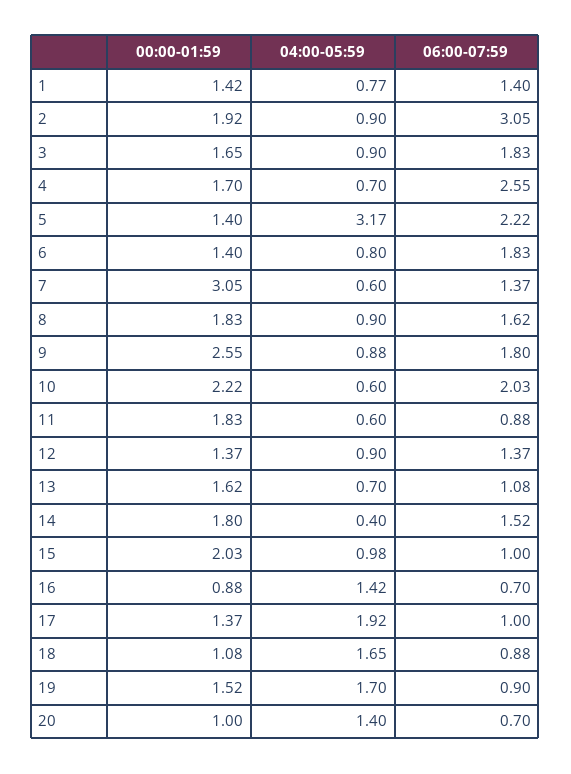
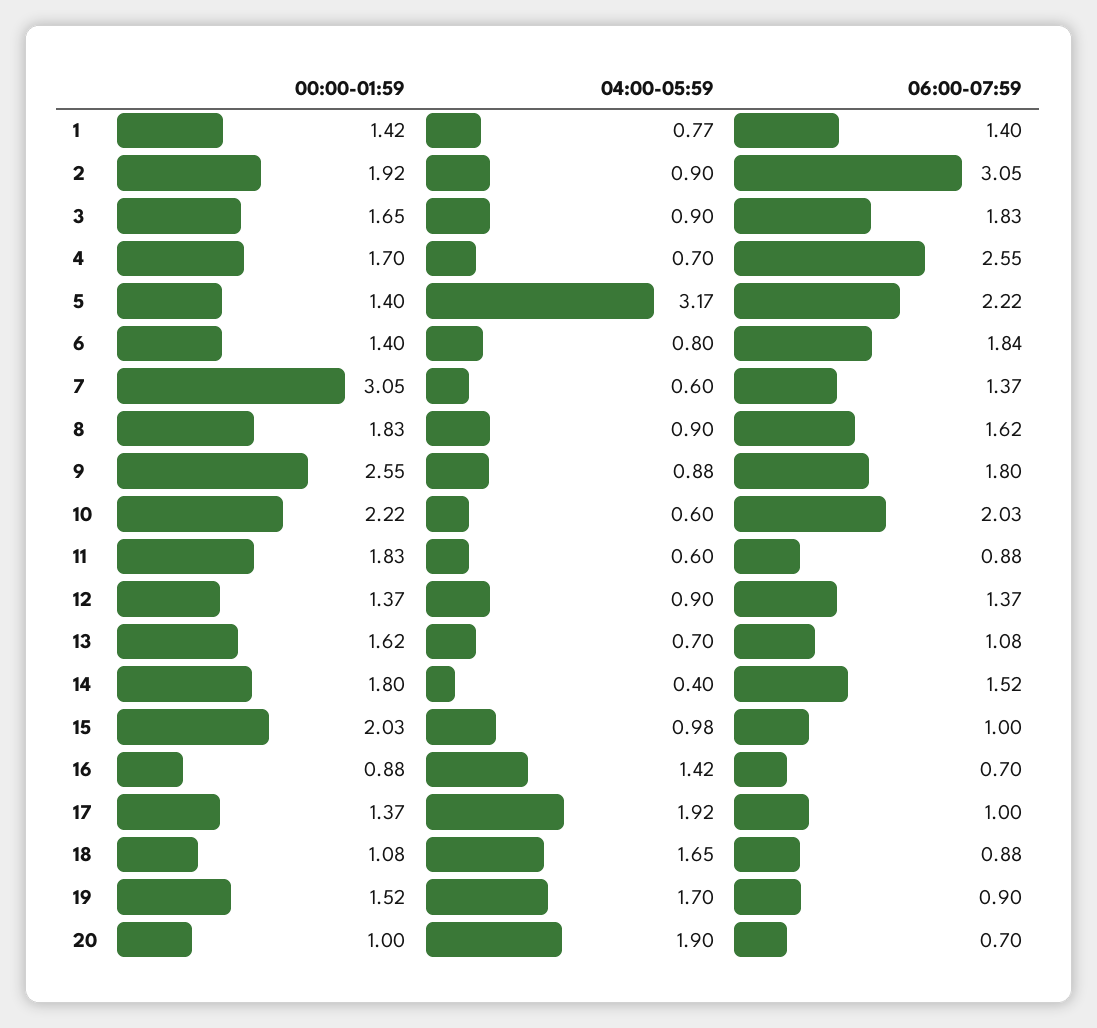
06:00-07:59, 6: 1.83 -> 1.84
04:00-05:59, 20: 1.4 -> 1.9

